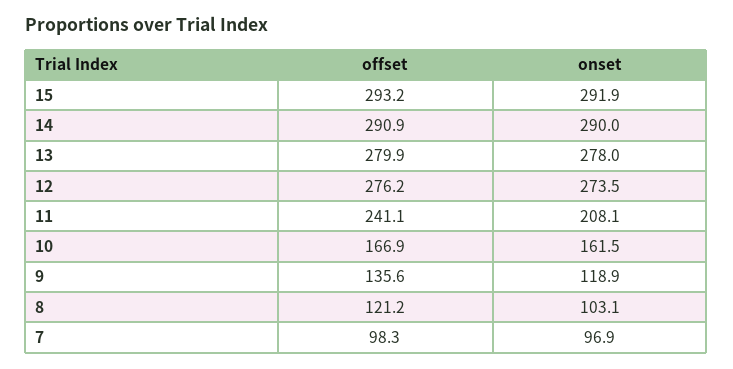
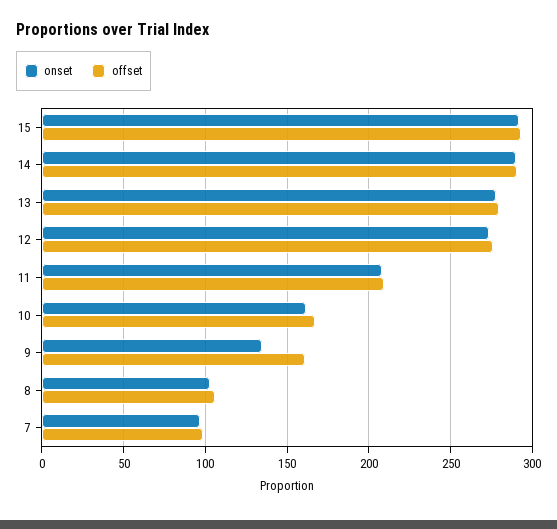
offset, 11: 241.1 -> 210
offset, 9: 135.6 -> 160
onset, 9: 118.9 -> 135
offset, 8: 121.2 -> 105

